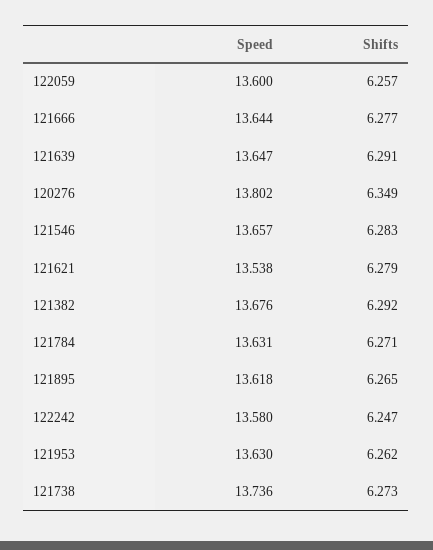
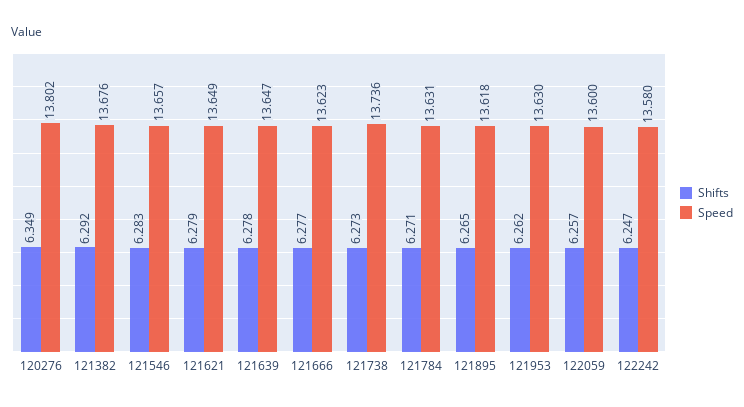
Speed, 121666: 13.644 -> 13.623
Shifts, 121639: 6.291 -> 6.278
Speed, 121621: 13.538 -> 13.649

